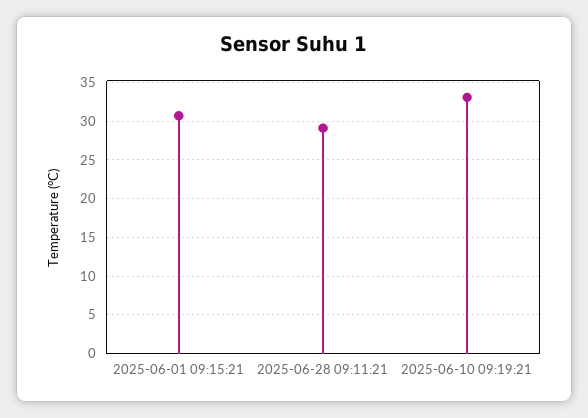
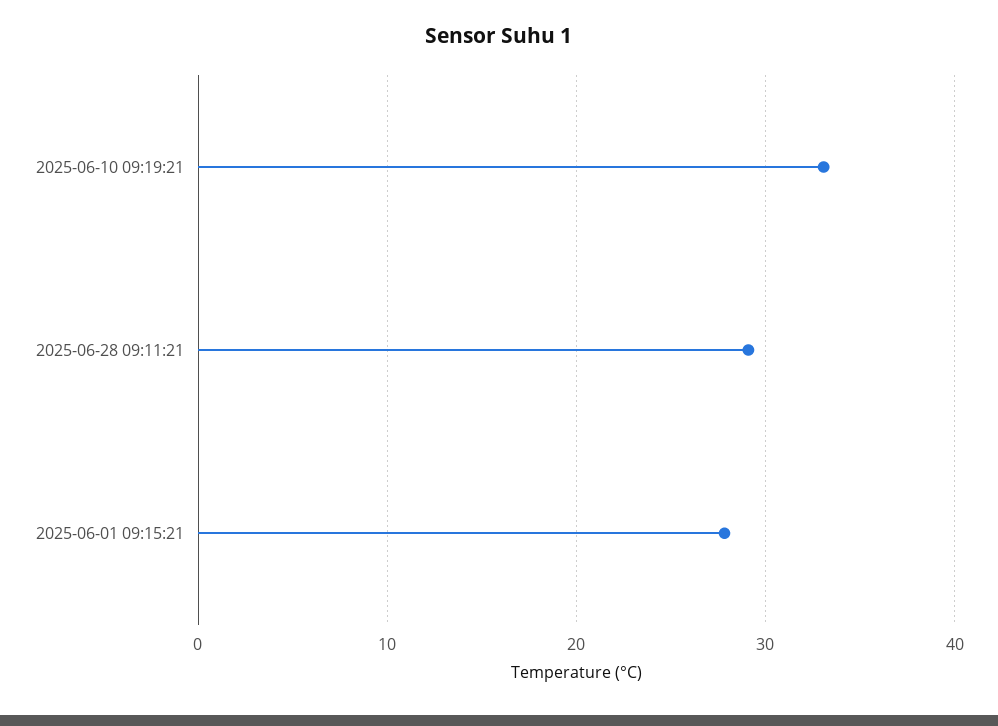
2025-06-01 09:15:21: 31 -> 28

